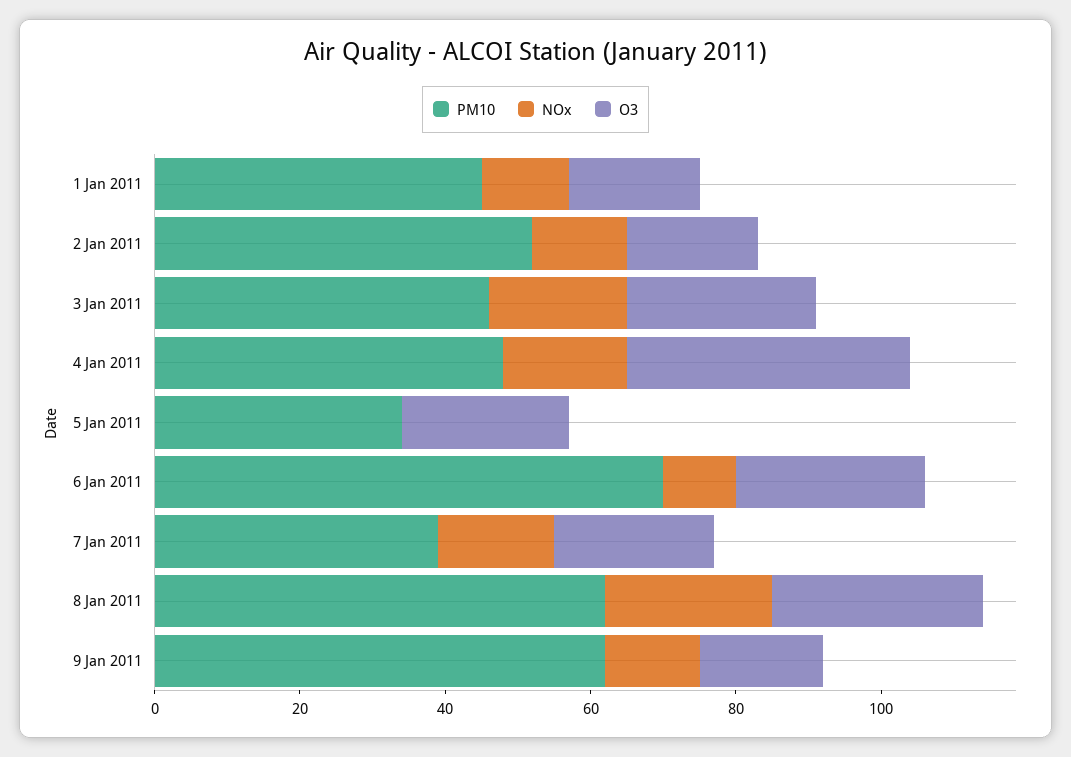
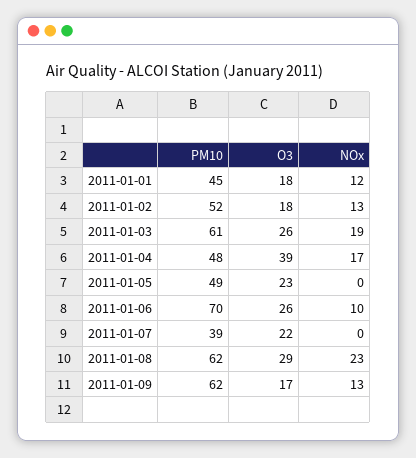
PM10, 3 Jan 2011: 45 -> 61
PM10, 5 Jan 2011: 35 -> 49
NOx, 7 Jan 2011: 15 -> 0

